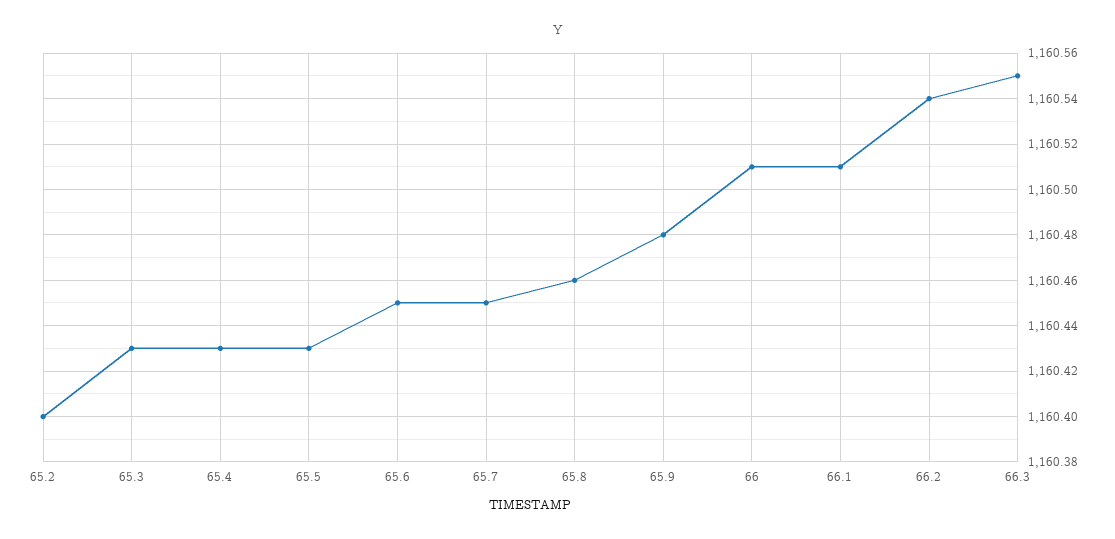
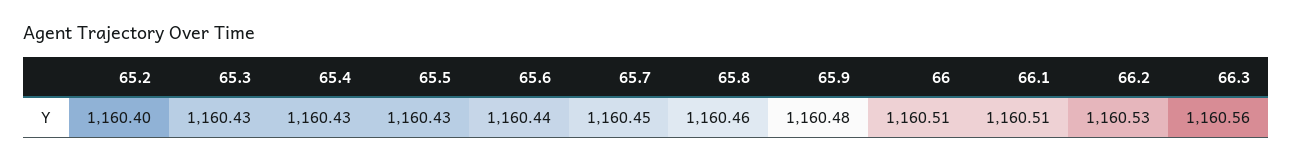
65.6: 1160.45 -> 1160.44
66.2: 1160.54 -> 1160.53
66.3: 1160.55 -> 1160.56

